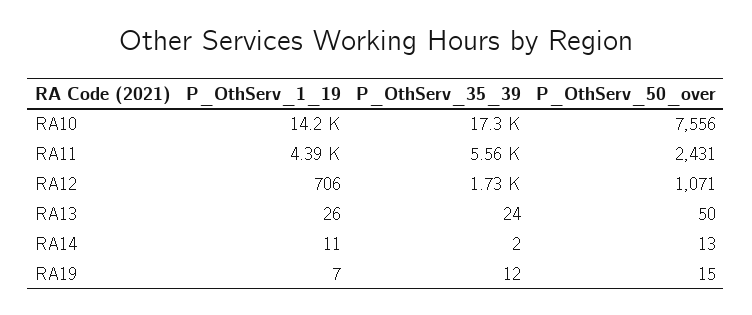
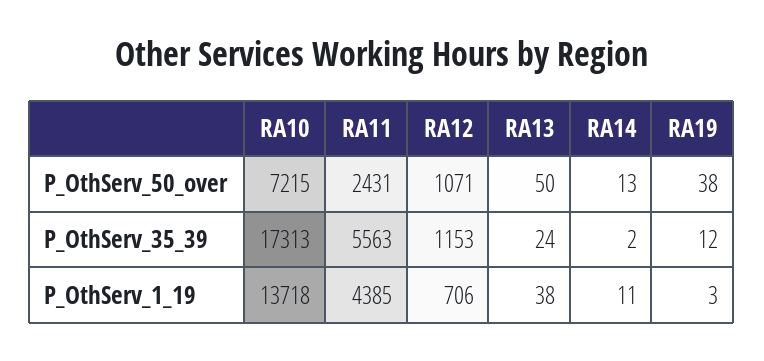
P_OthServ_1_19, RA10: 14200 -> 13718
P_OthServ_50_over, RA10: 7556 -> 7215
P_OthServ_35_39, RA12: 1730 -> 1153
P_OthServ_1_19, RA13: 26 -> 38
P_OthServ_1_19, RA19: 7 -> 3
P_OthServ_50_over, RA19: 15 -> 38

